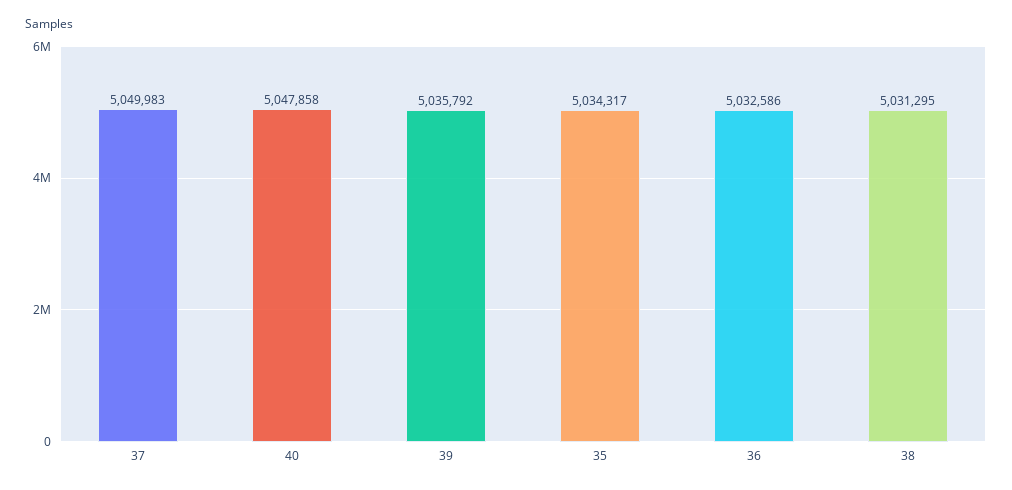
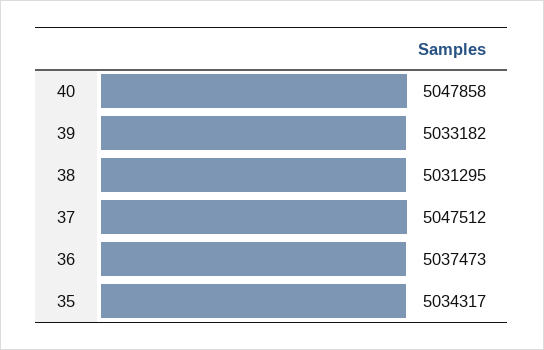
37: 5049983 -> 5047512
39: 5035792 -> 5033182
36: 5032586 -> 5037473

